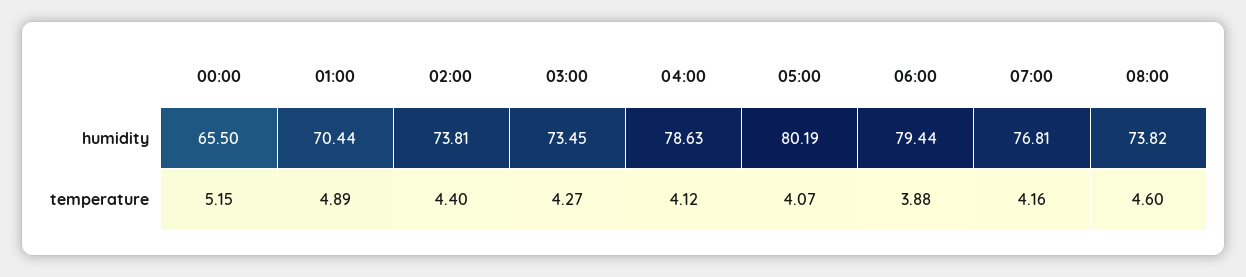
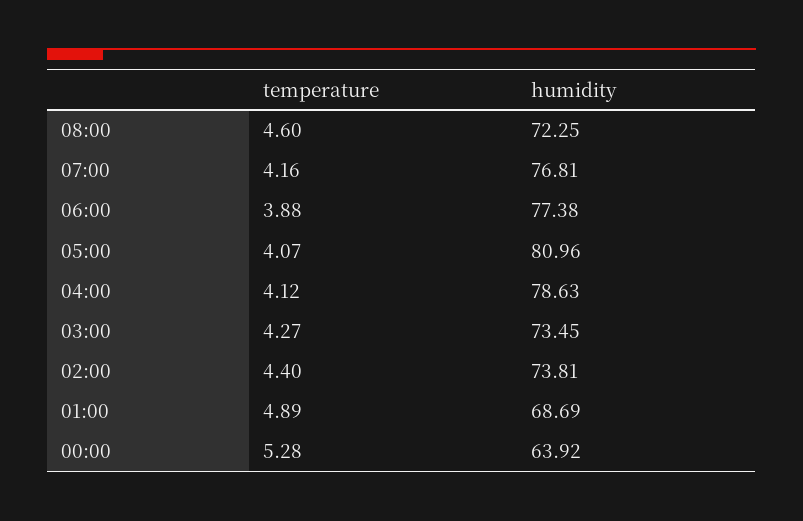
00:00, humidity: 65.5 -> 63.92
01:00, humidity: 70.44 -> 68.69
05:00, humidity: 80.19 -> 80.96
06:00, humidity: 79.44 -> 77.38
08:00, humidity: 73.82 -> 72.25
00:00, temperature: 5.15 -> 5.28

